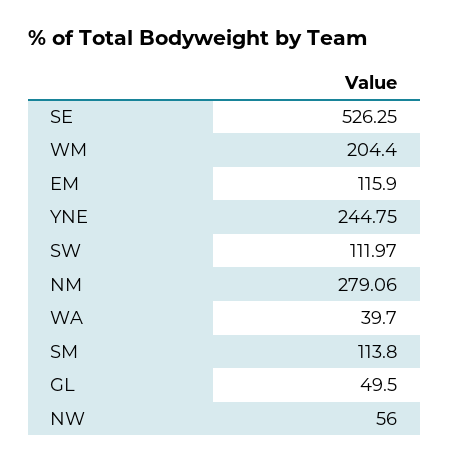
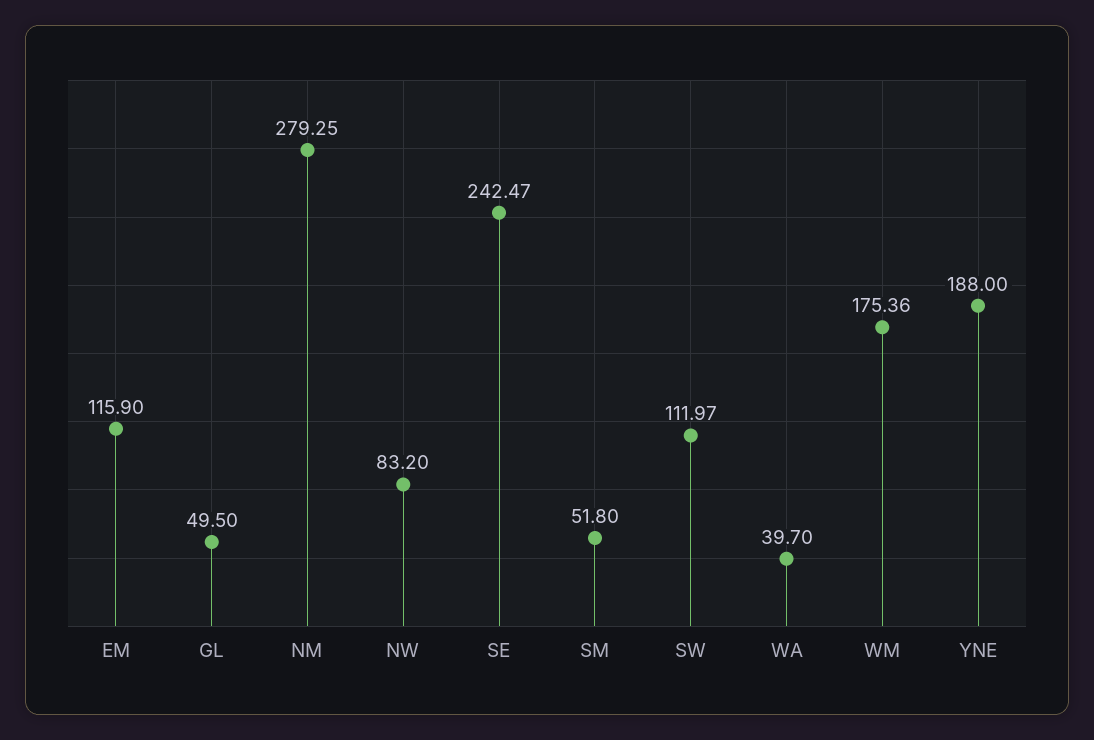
SE: 526.25 -> 242.47
WM: 204.4 -> 175.36
YNE: 244.75 -> 188
NM: 279.06 -> 279.25
SM: 113.8 -> 51.8
NW: 56 -> 83.2

